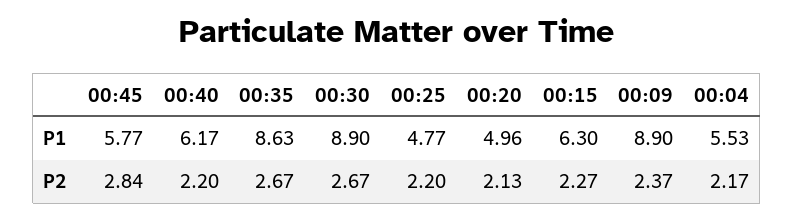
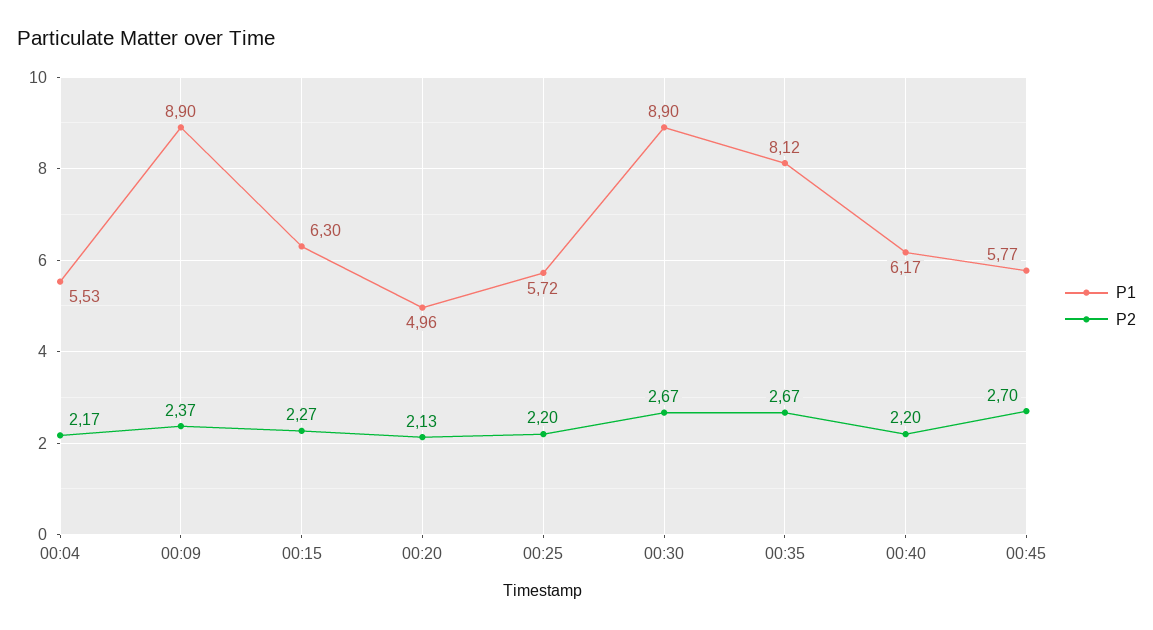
P1, 00:35: 8.63 -> 8.12
P1, 00:25: 4.77 -> 5.72
P2, 00:45: 2.84 -> 2.7

